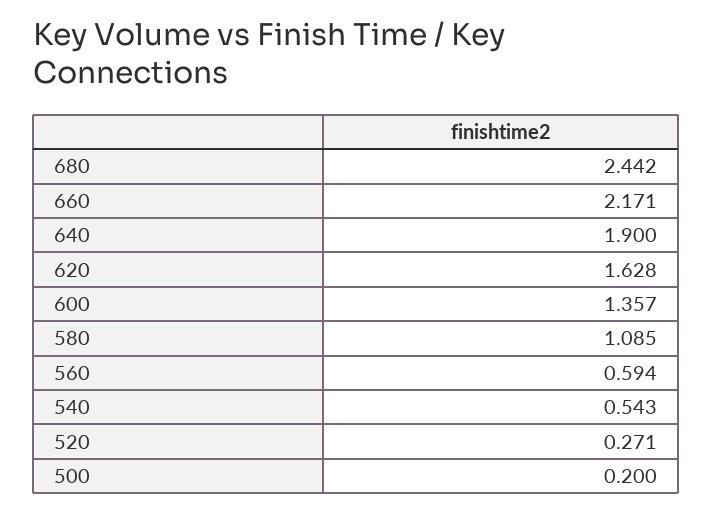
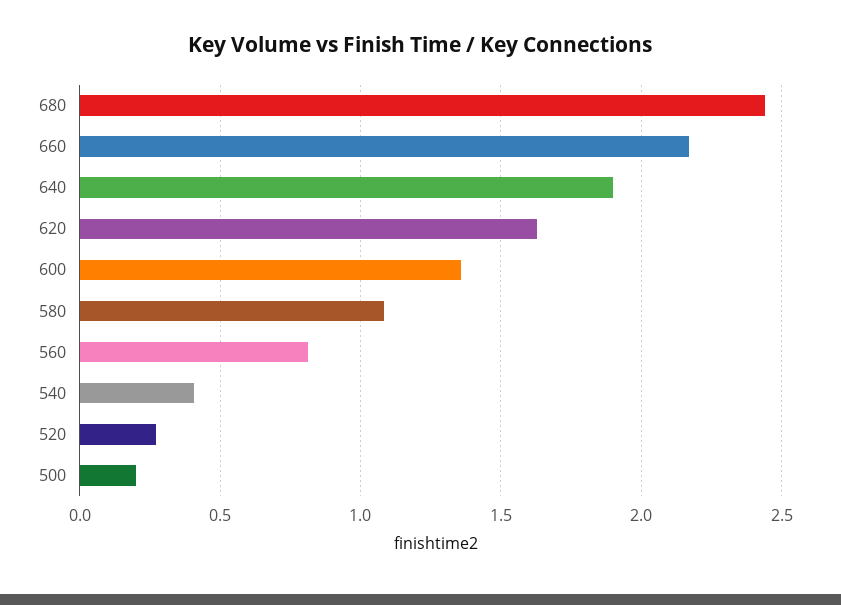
560: 0.594 -> 0.8
540: 0.543 -> 0.4

